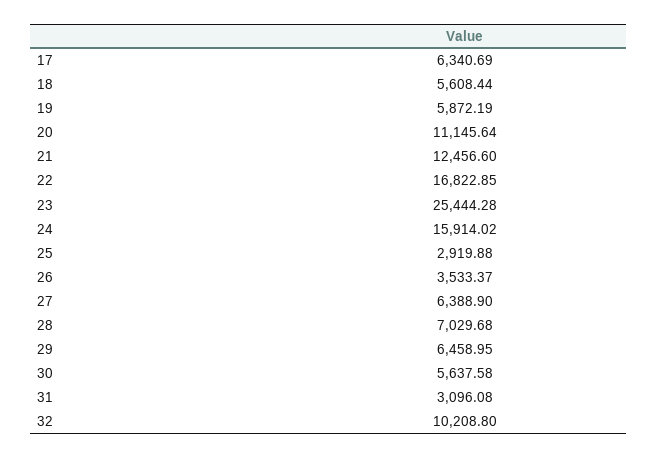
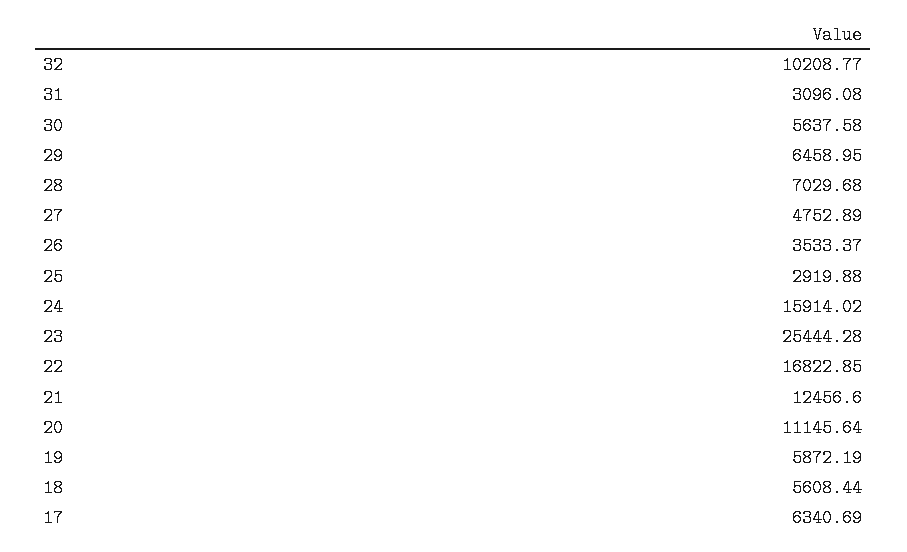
27: 6388.9 -> 4752.89
32: 10208.8 -> 10208.77

